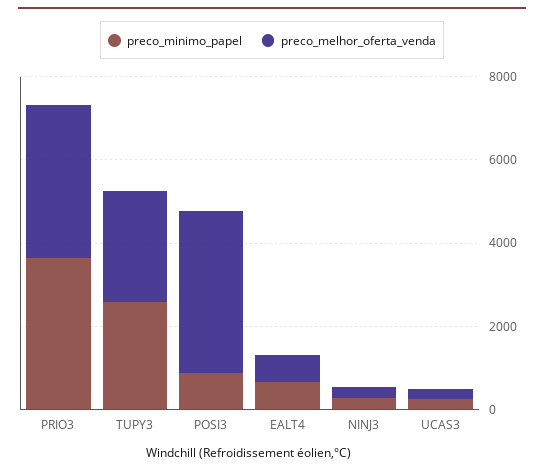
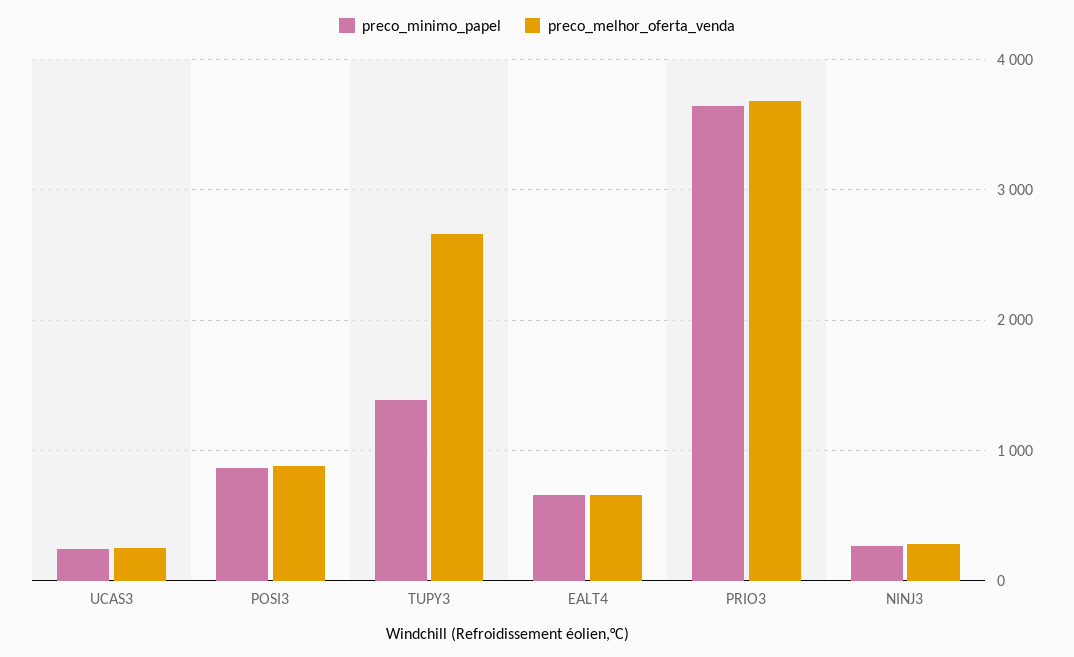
preco_minimo_papel, TUPY3: 2500 -> 1400
preco_melhor_oferta_venda, POSI3: 4000 -> 900

